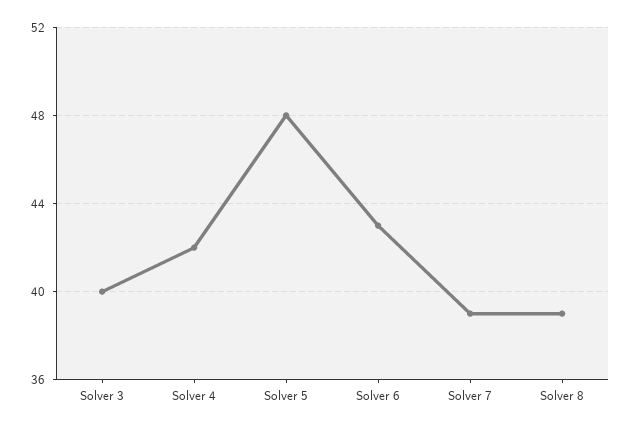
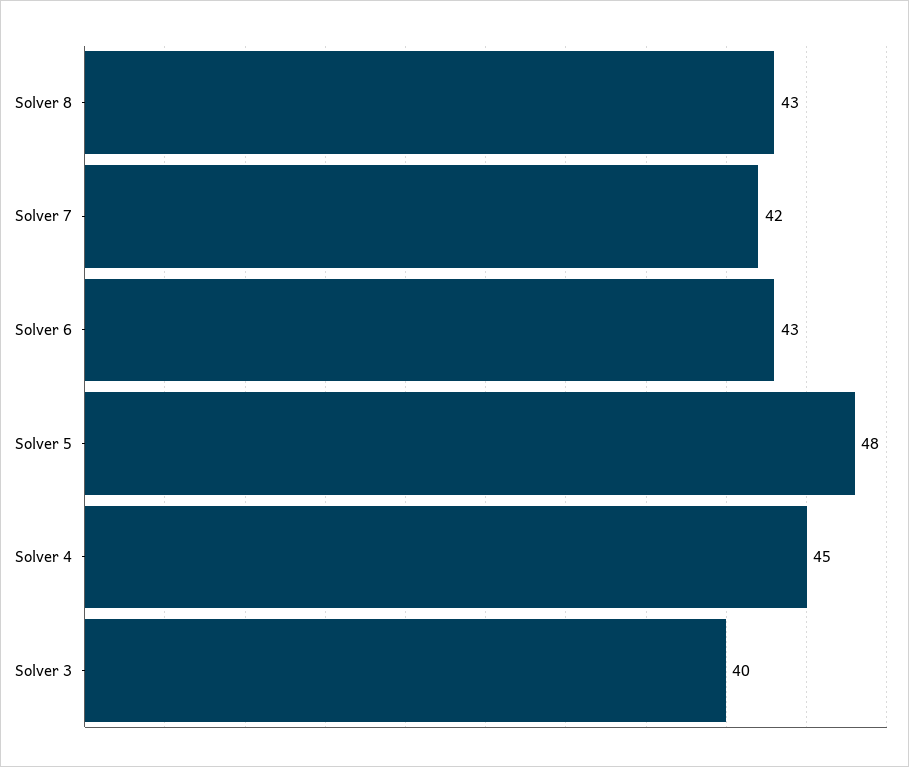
Solver 4: 42 -> 45
Solver 7: 39 -> 42
Solver 8: 39 -> 43

